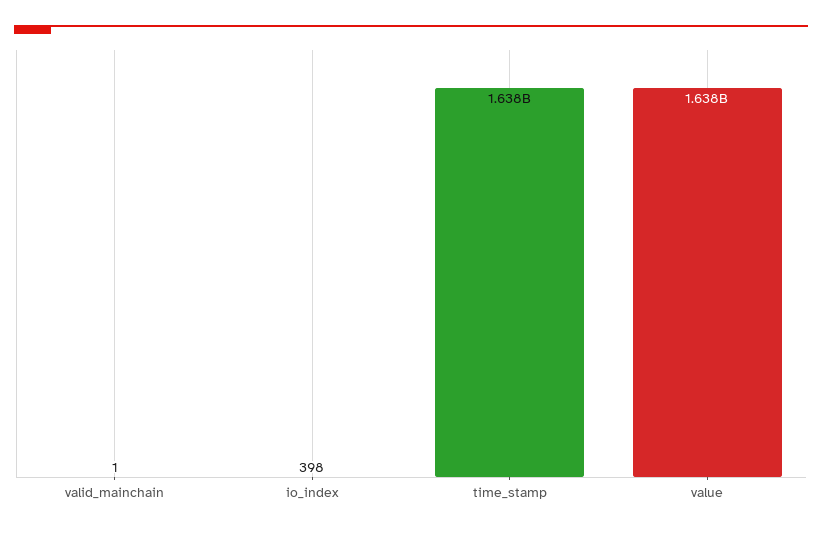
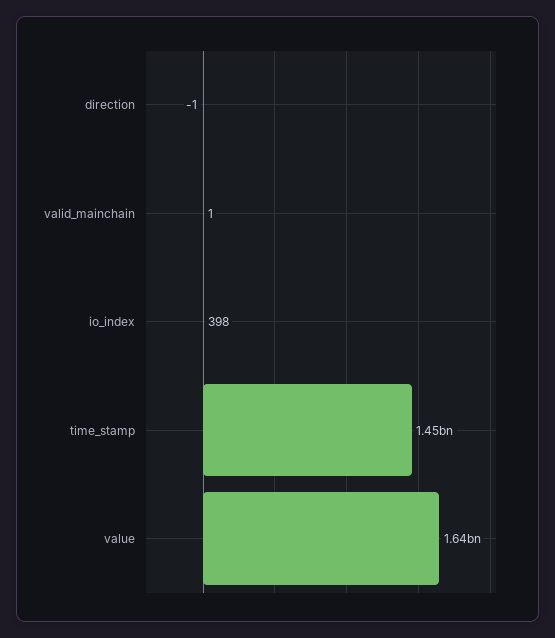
time_stamp: 1638000000 -> 1450000000
direction: none -> -1

